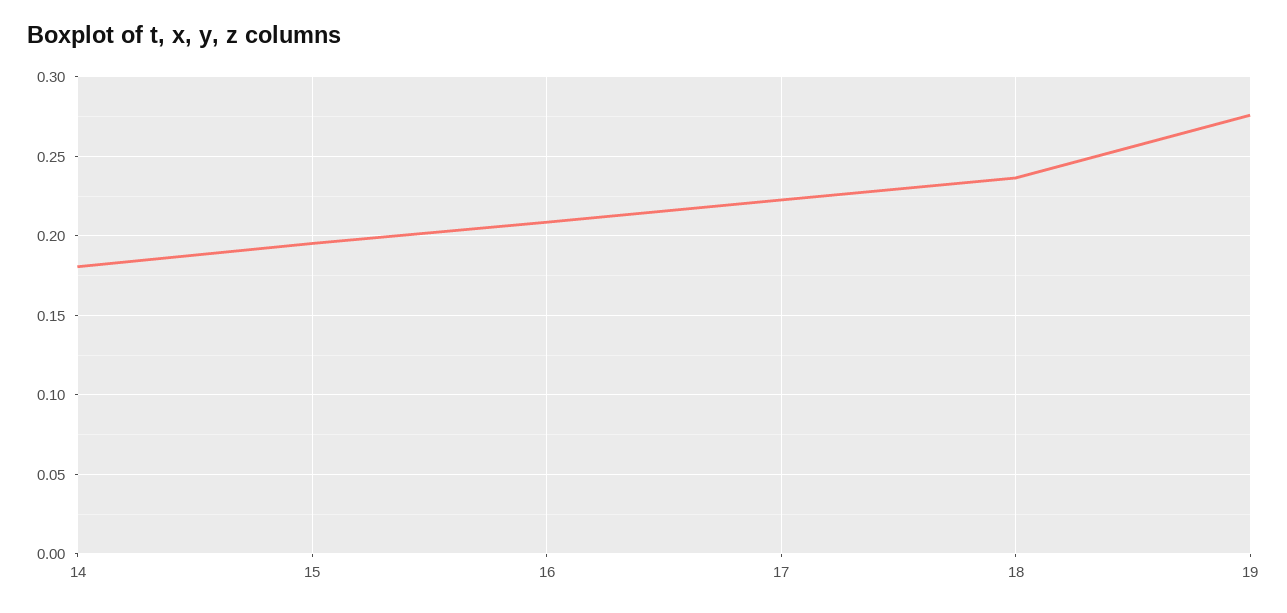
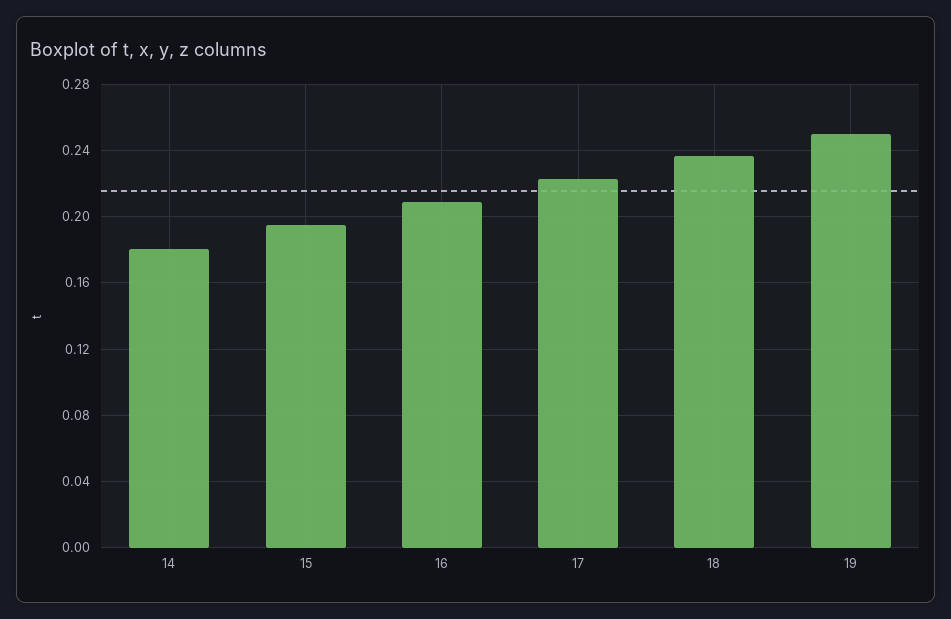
19: 0.275 -> 0.25

